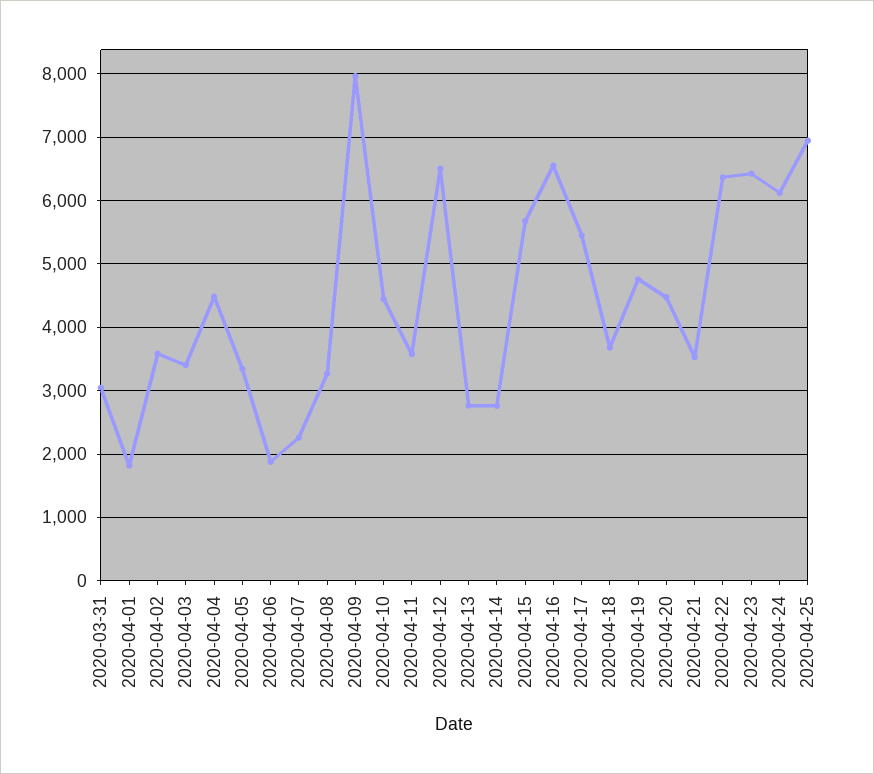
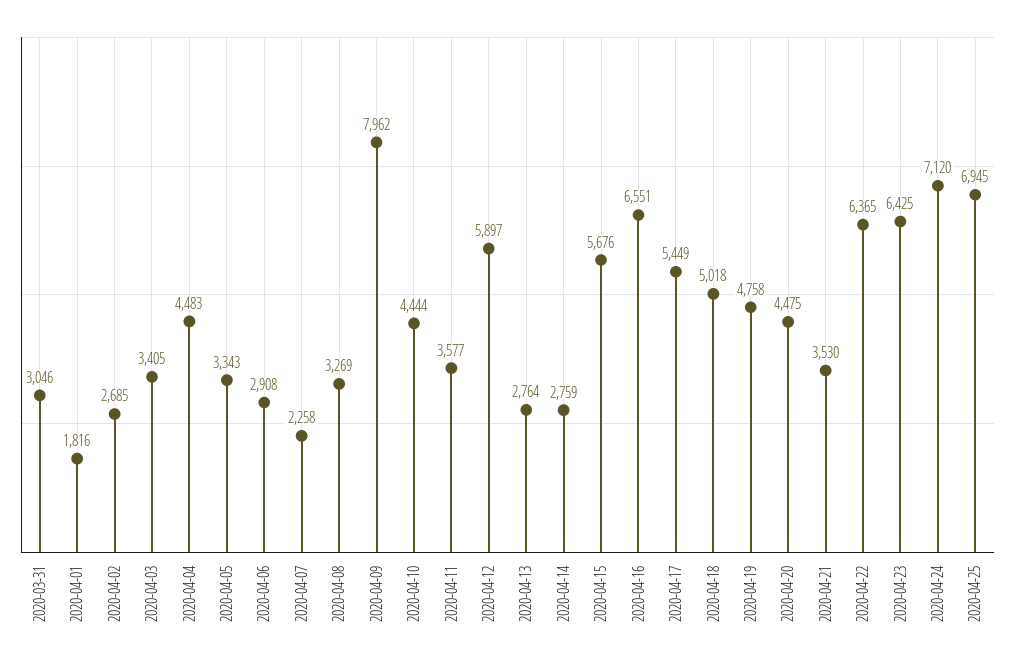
2020-04-02: 3600 -> 2685
2020-04-06: 1900 -> 2908
2020-04-12: 6500 -> 5897
2020-04-18: 3700 -> 5018
2020-04-24: 6100 -> 7120

